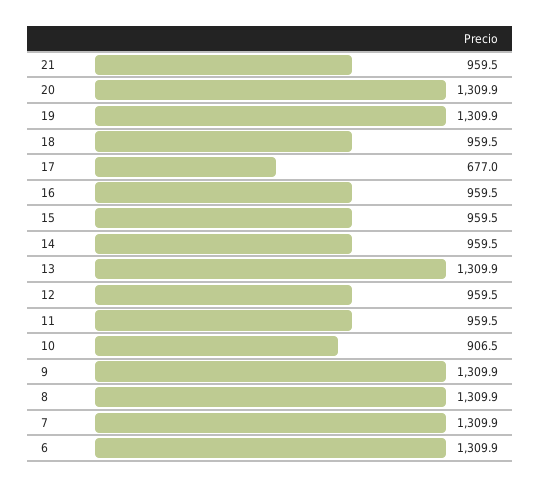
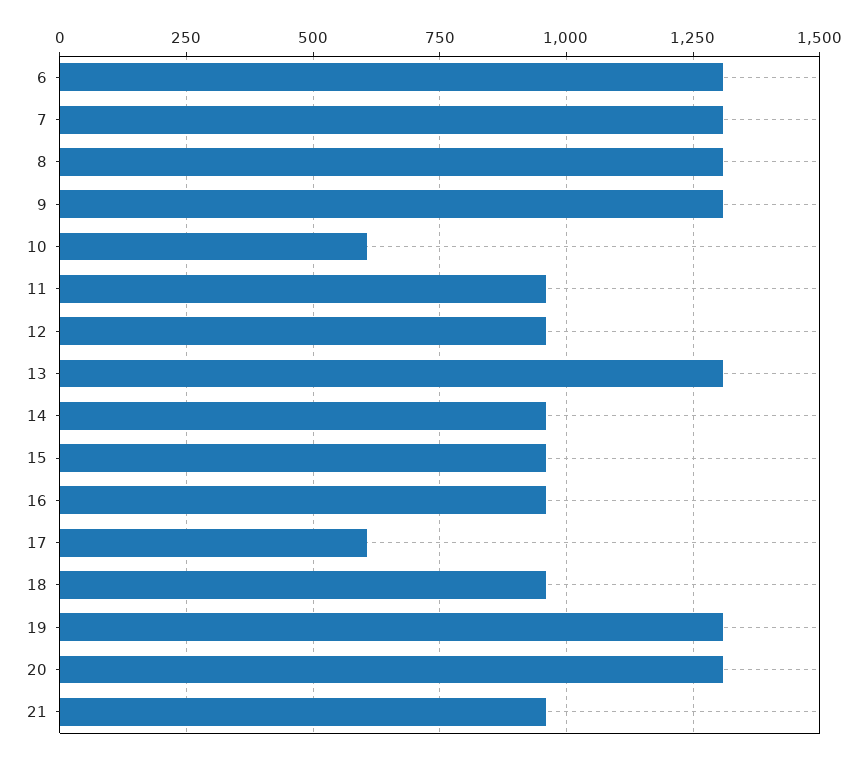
17: 677 -> 600
10: 906.5 -> 600

